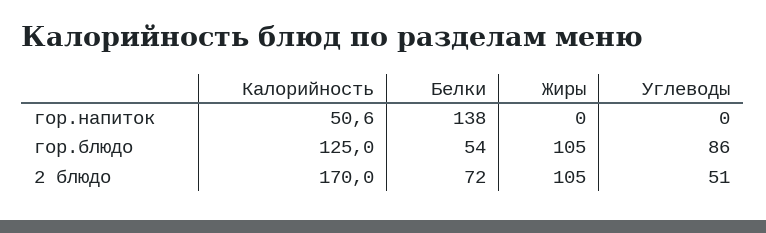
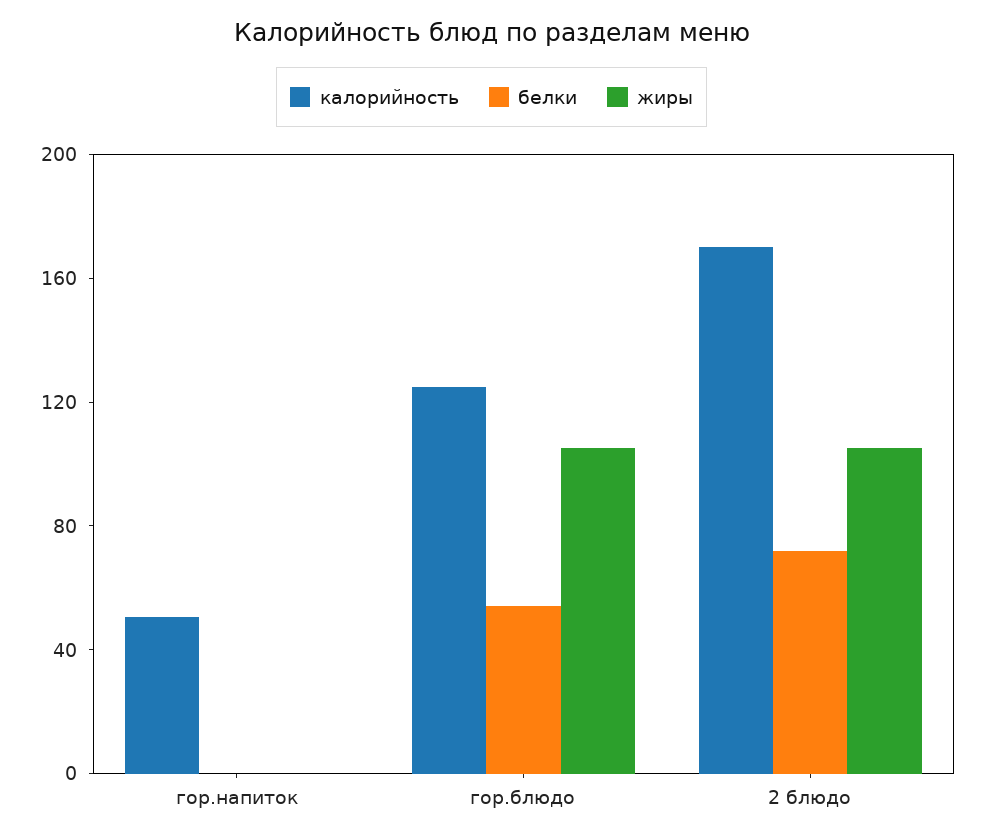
Белки, гор.напиток: 138 -> 0
Углеводы, гор.напиток: 0 -> none
Углеводы, гор.блюдо: 86 -> none
Углеводы, 2 блюдо: 51 -> none

